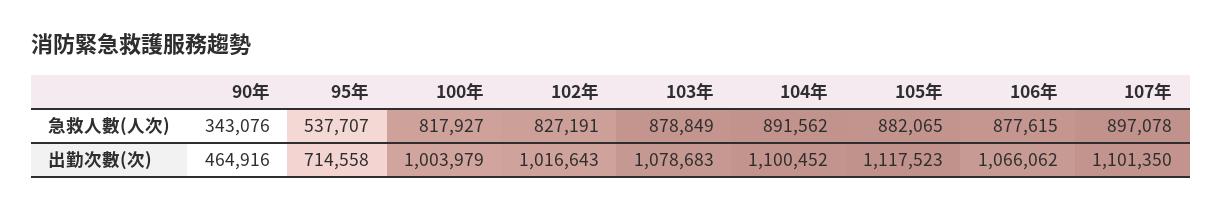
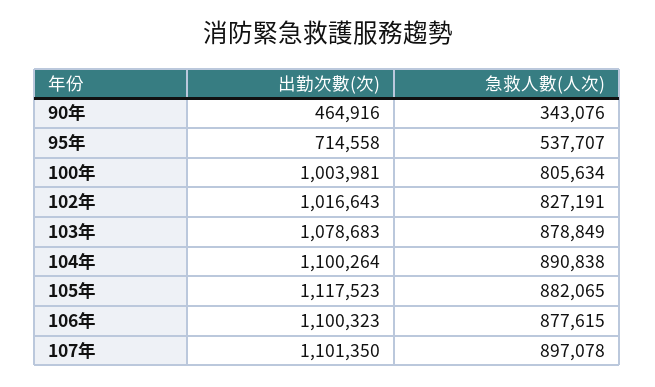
100年, 急救人數(人次): 817927 -> 805634
104年, 急救人數(人次): 891562 -> 890838
100年, 出勤次數(次): 1003979 -> 1003981
104年, 出勤次數(次): 1100452 -> 1100264
106年, 出勤次數(次): 1066062 -> 1100323

